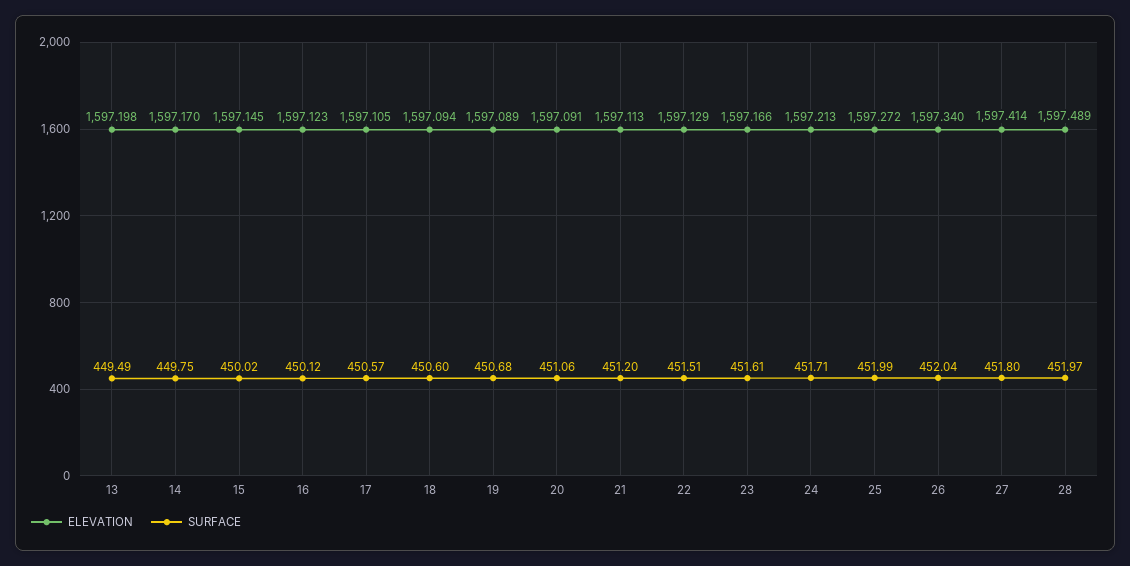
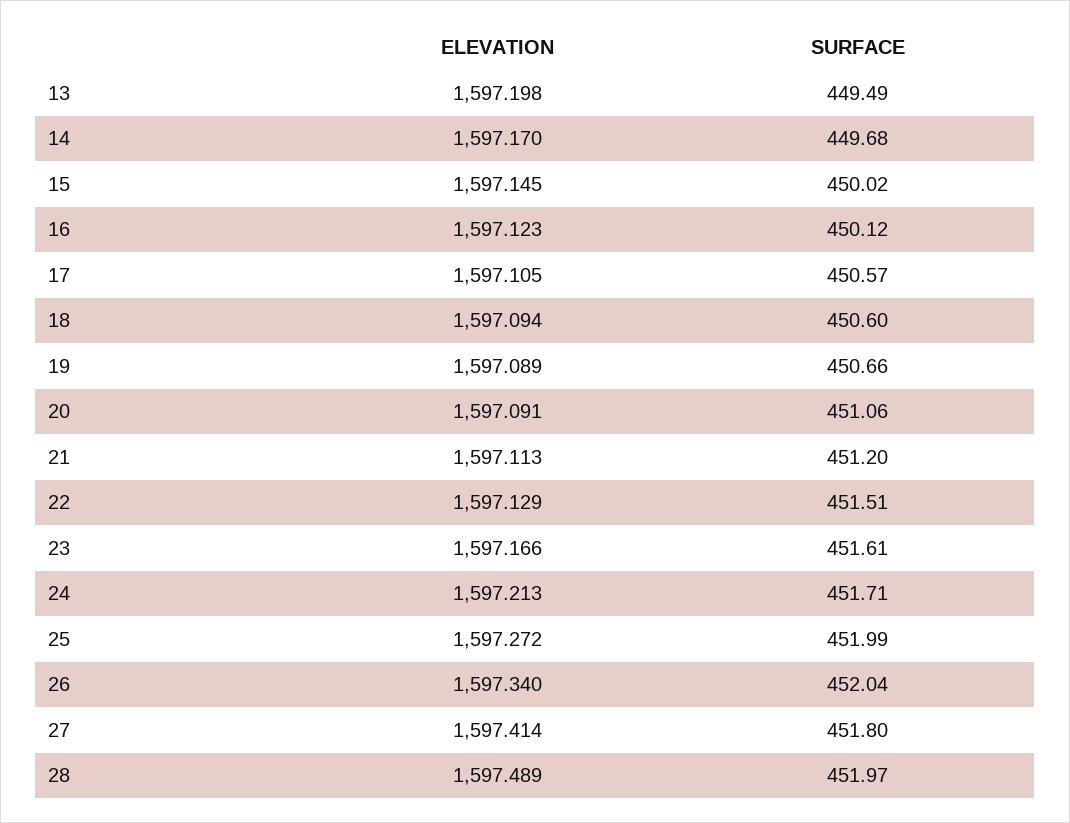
SURFACE, 14: 449.75 -> 449.68
SURFACE, 19: 450.68 -> 450.66

